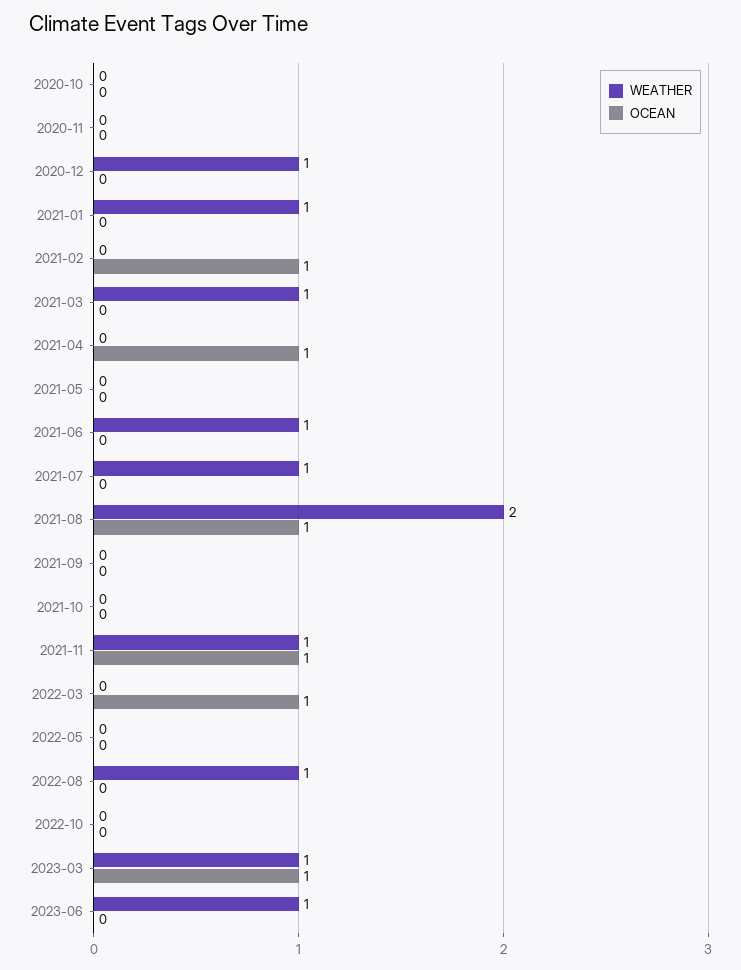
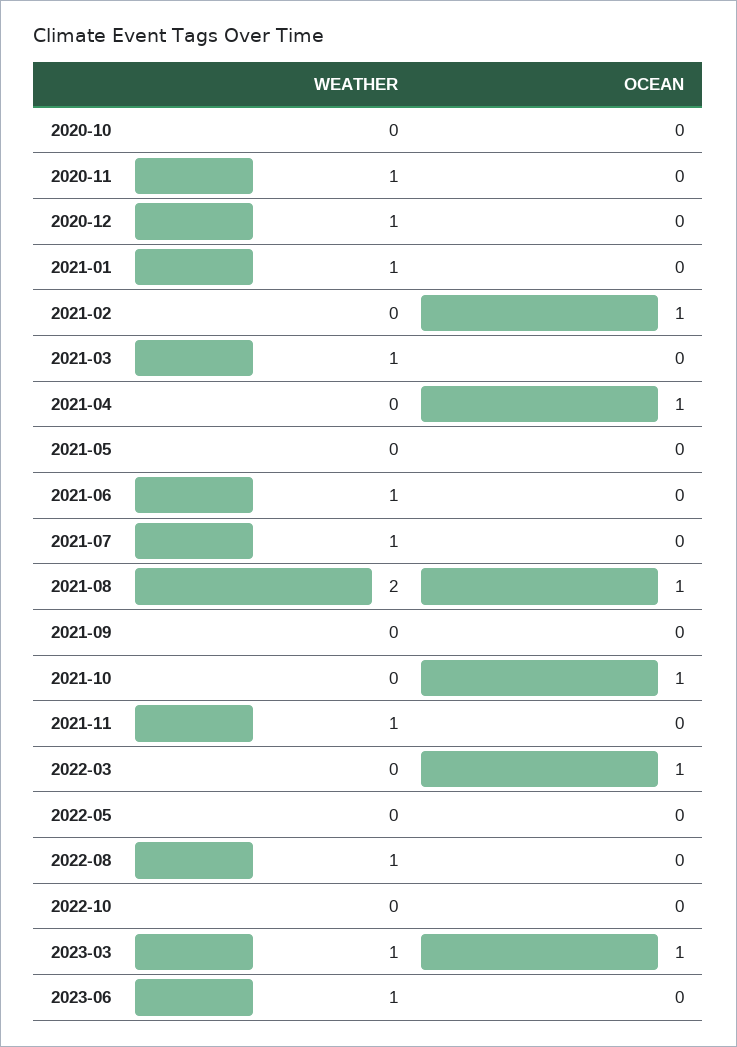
WEATHER, 2020-11: 0 -> 1
OCEAN, 2021-10: 0 -> 1
OCEAN, 2021-11: 1 -> 0

